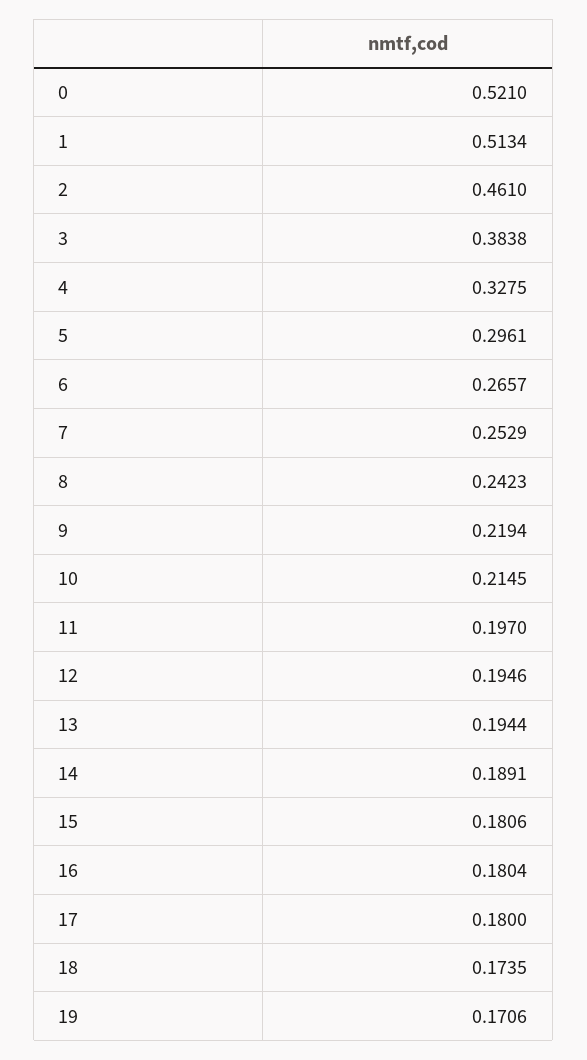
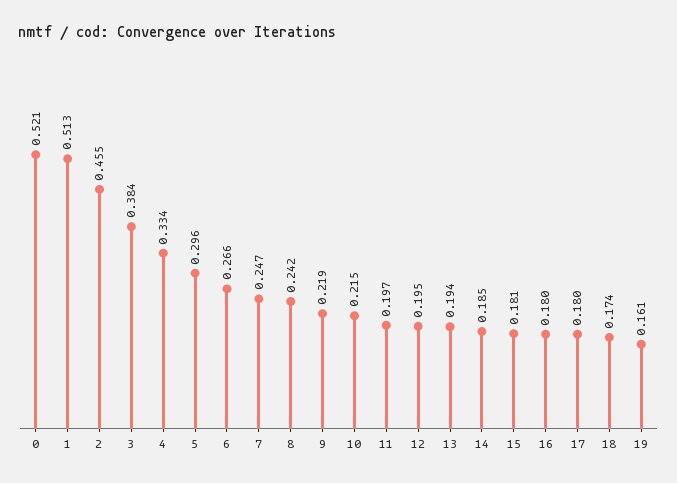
2: 0.461 -> 0.455
4: 0.3275 -> 0.334
7: 0.2529 -> 0.247
14: 0.1891 -> 0.185
19: 0.1706 -> 0.161

